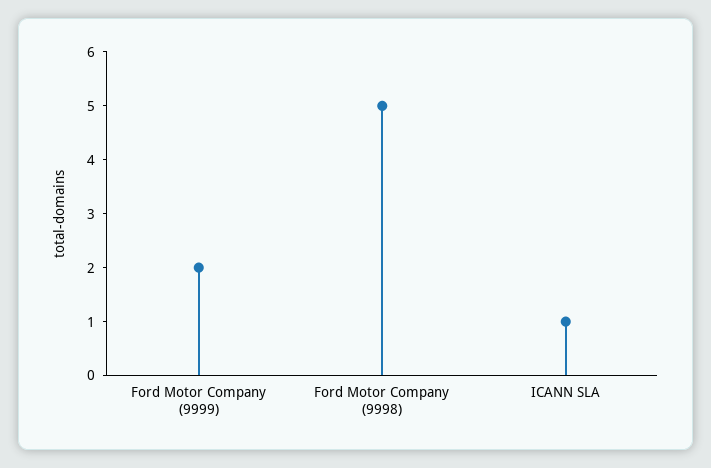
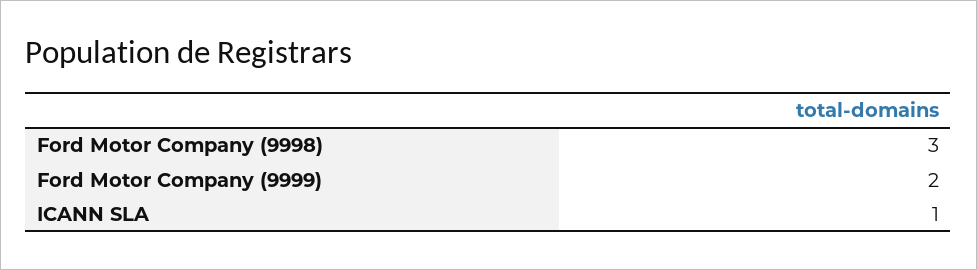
Ford Motor Company (9998): 5 -> 3

